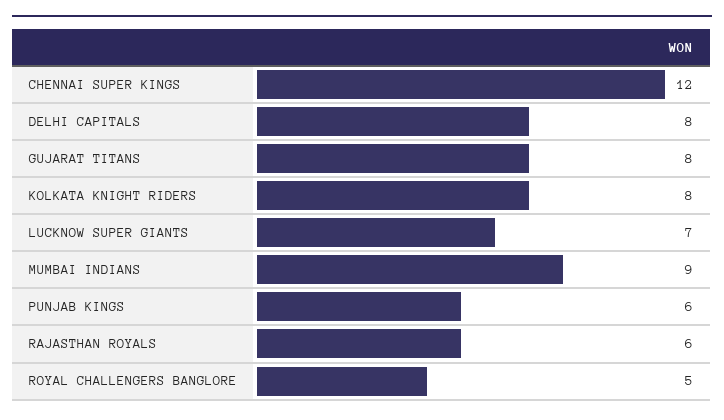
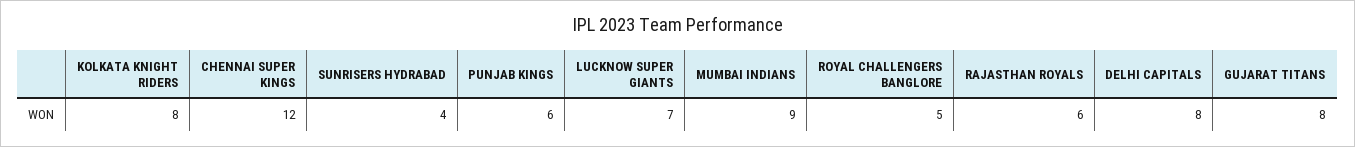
SUNRISERS HYDRABAD: none -> 4

